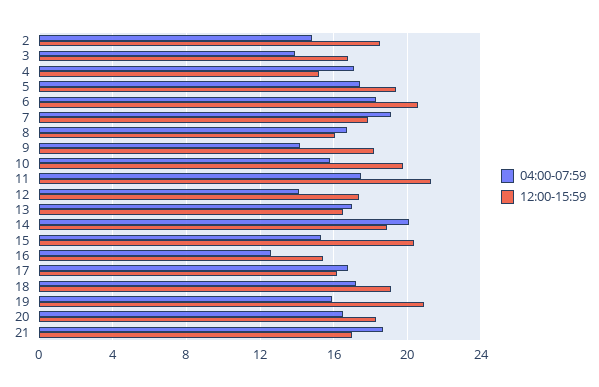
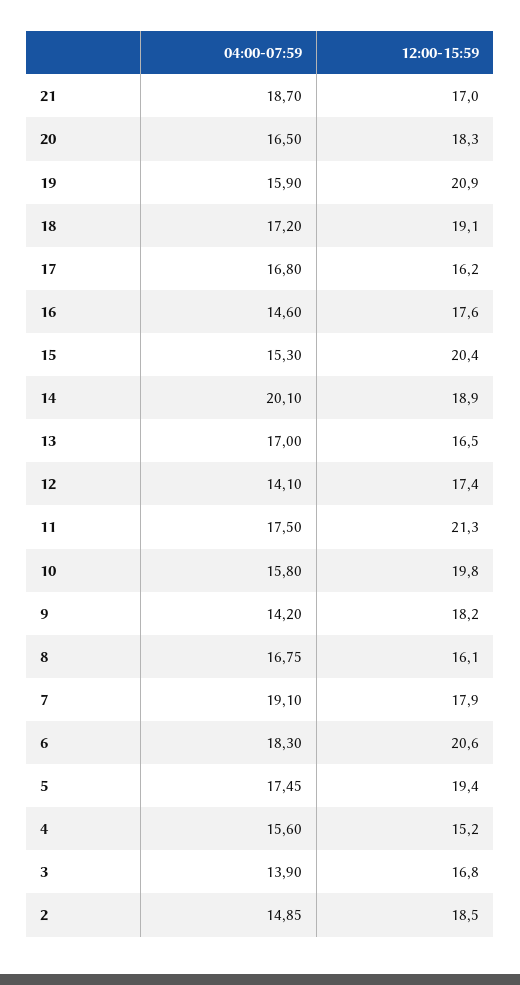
04:00-07:59, 4: 17 -> 15.6
04:00-07:59, 16: 12.5 -> 14.6
12:00-15:59, 16: 15.5 -> 17.6

